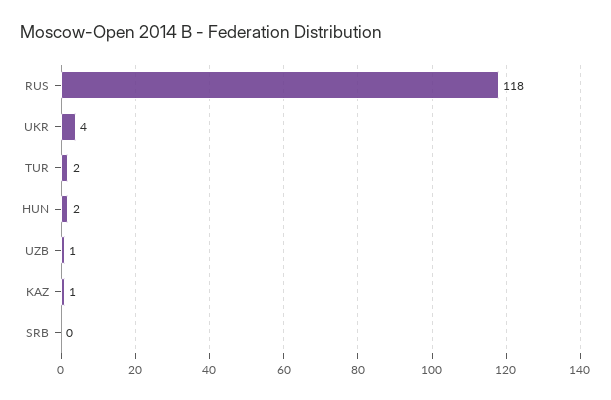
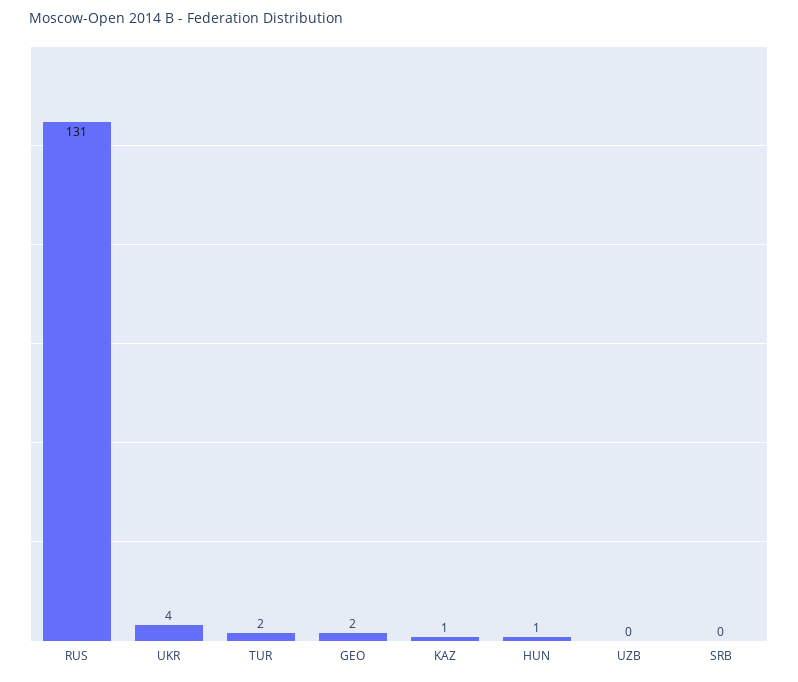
RUS: 118 -> 131
HUN: 2 -> 1
UZB: 1 -> 0
GEO: none -> 2

